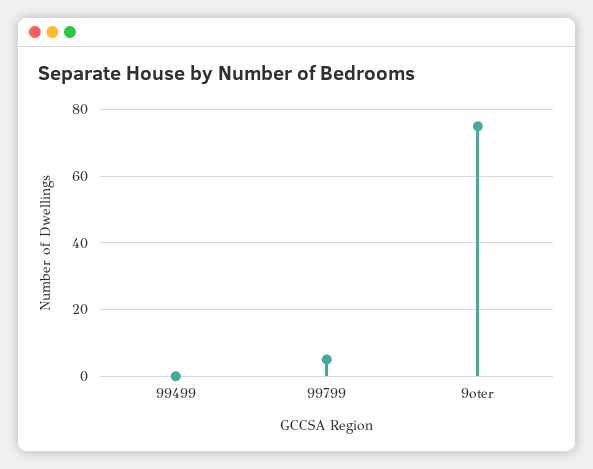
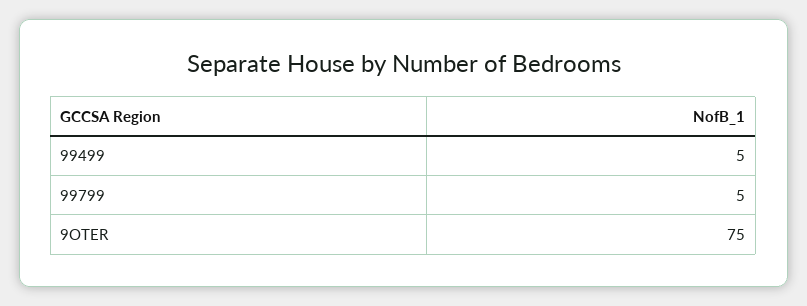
99499: 0 -> 5

